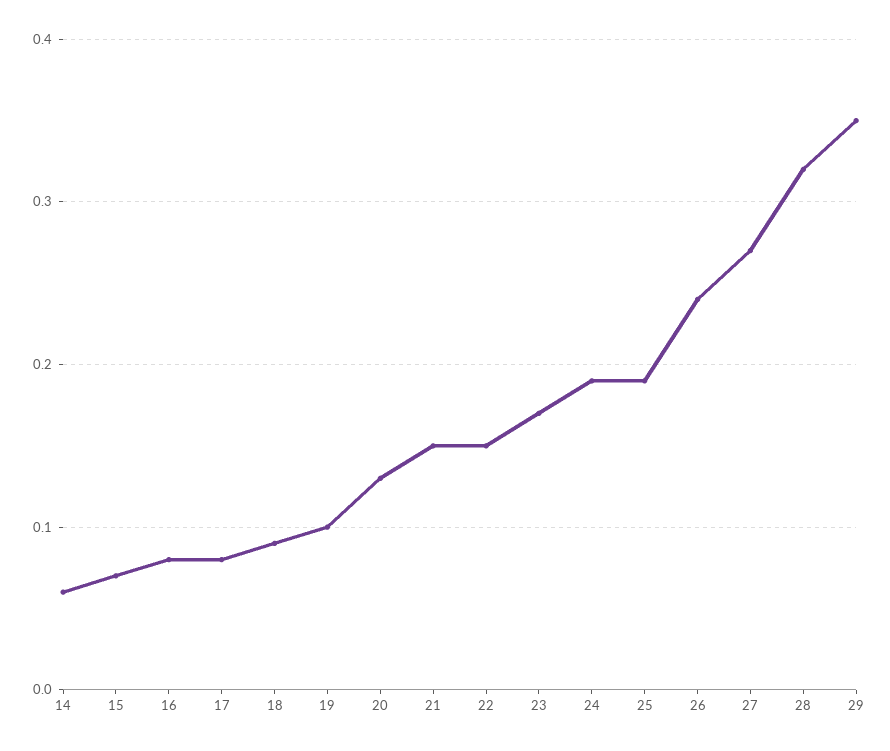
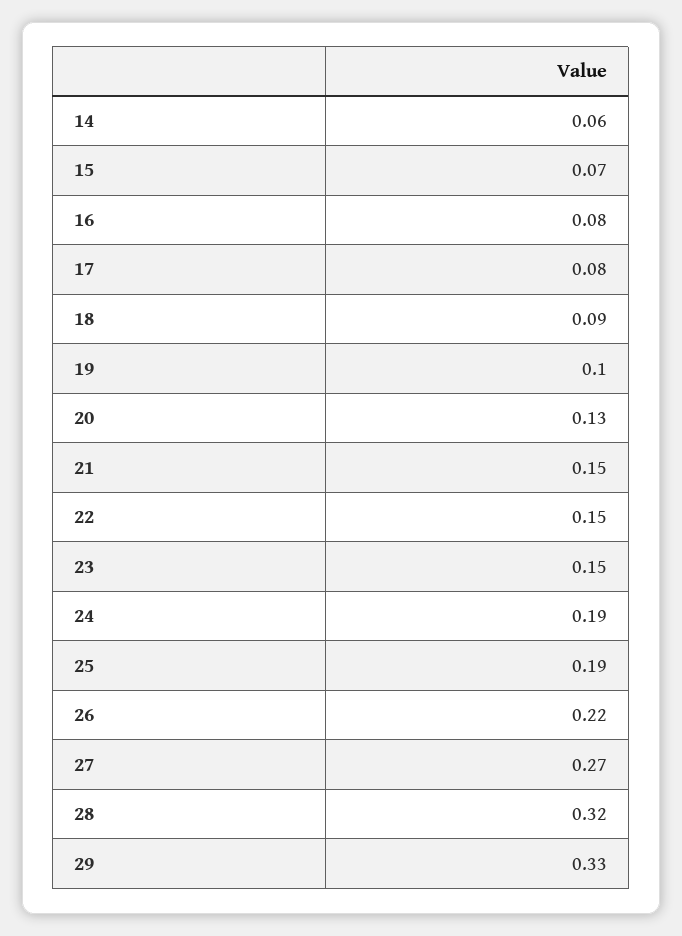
23: 0.17 -> 0.15
26: 0.24 -> 0.22
29: 0.35 -> 0.33

